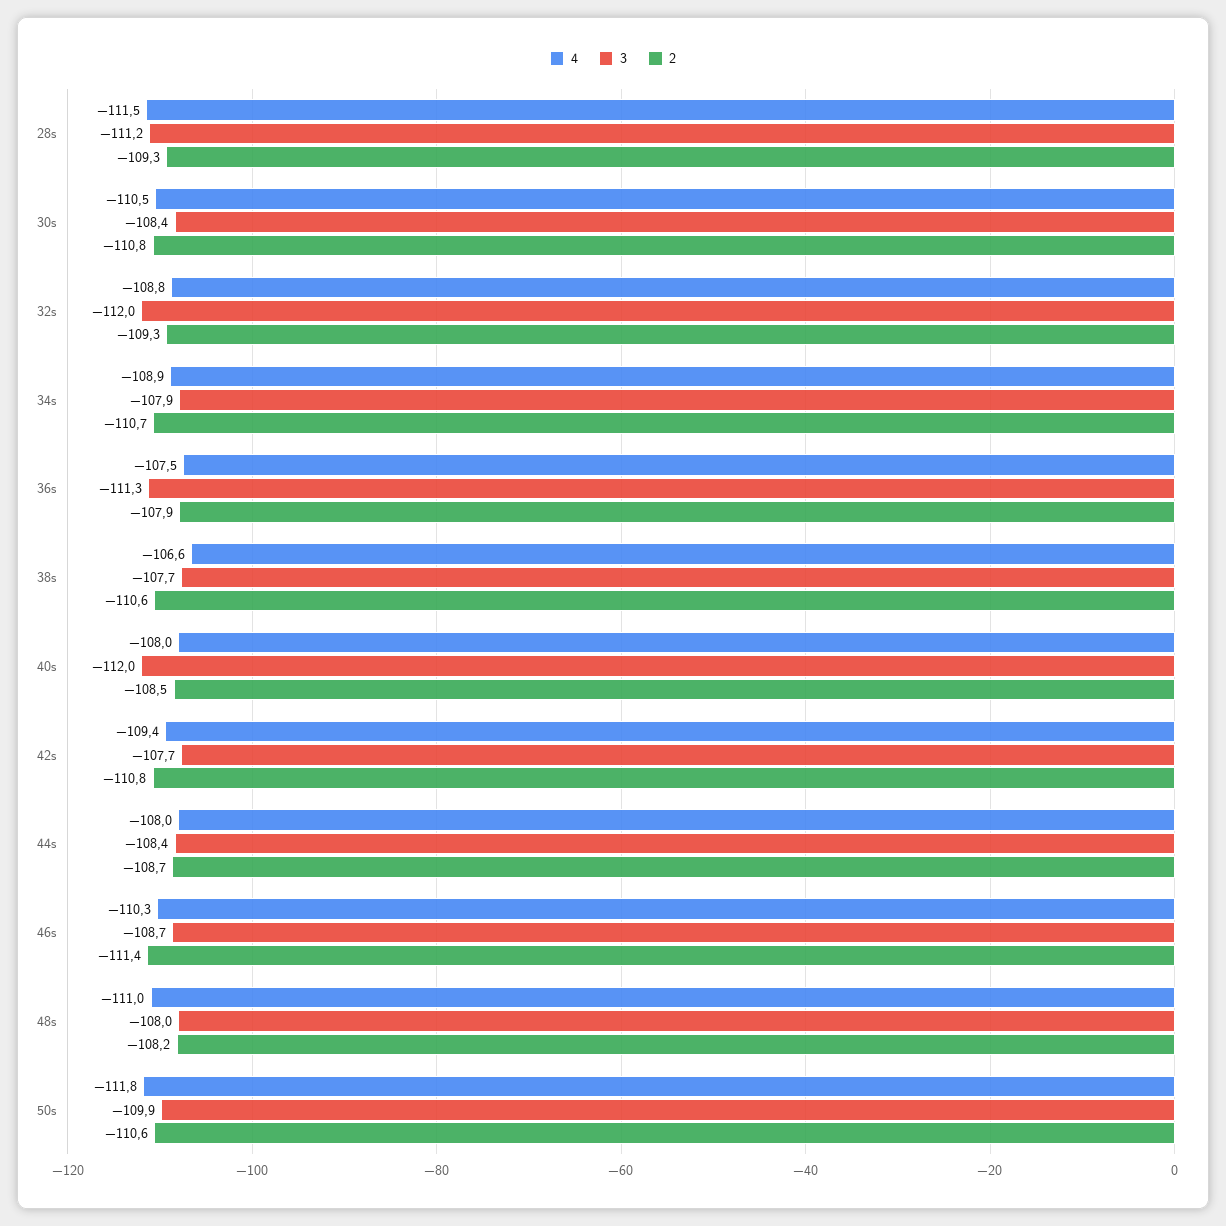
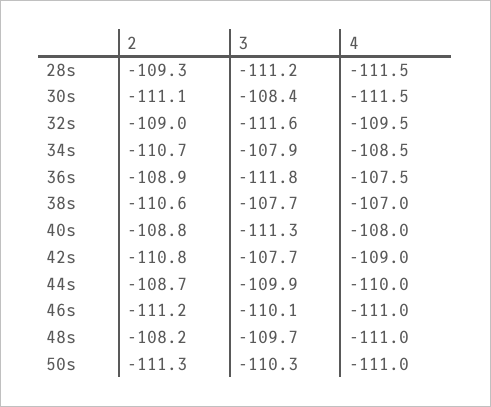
4, 30s: -110.5 -> -111.5
2, 30s: -110.8 -> -111.1
4, 32s: -108.8 -> -109.5
3, 32s: -112 -> -111.6
2, 32s: -109.3 -> -109
4, 34s: -108.9 -> -108.5
3, 36s: -111.3 -> -111.8
2, 36s: -107.9 -> -108.9
4, 38s: -106.6 -> -107
3, 40s: -112 -> -111.3
2, 40s: -108.5 -> -108.8
4, 42s: -109.4 -> -109
4, 44s: -108 -> -110
3, 44s: -108.4 -> -109.9
4, 46s: -110.3 -> -111
3, 46s: -108.7 -> -110.1
2, 46s: -111.4 -> -111.2
3, 48s: -108 -> -109.7
4, 50s: -111.8 -> -111
3, 50s: -109.9 -> -110.3
2, 50s: -110.6 -> -111.3

